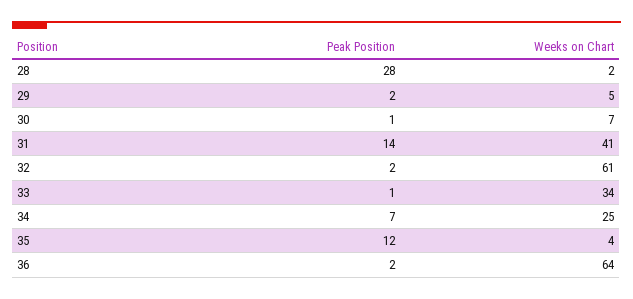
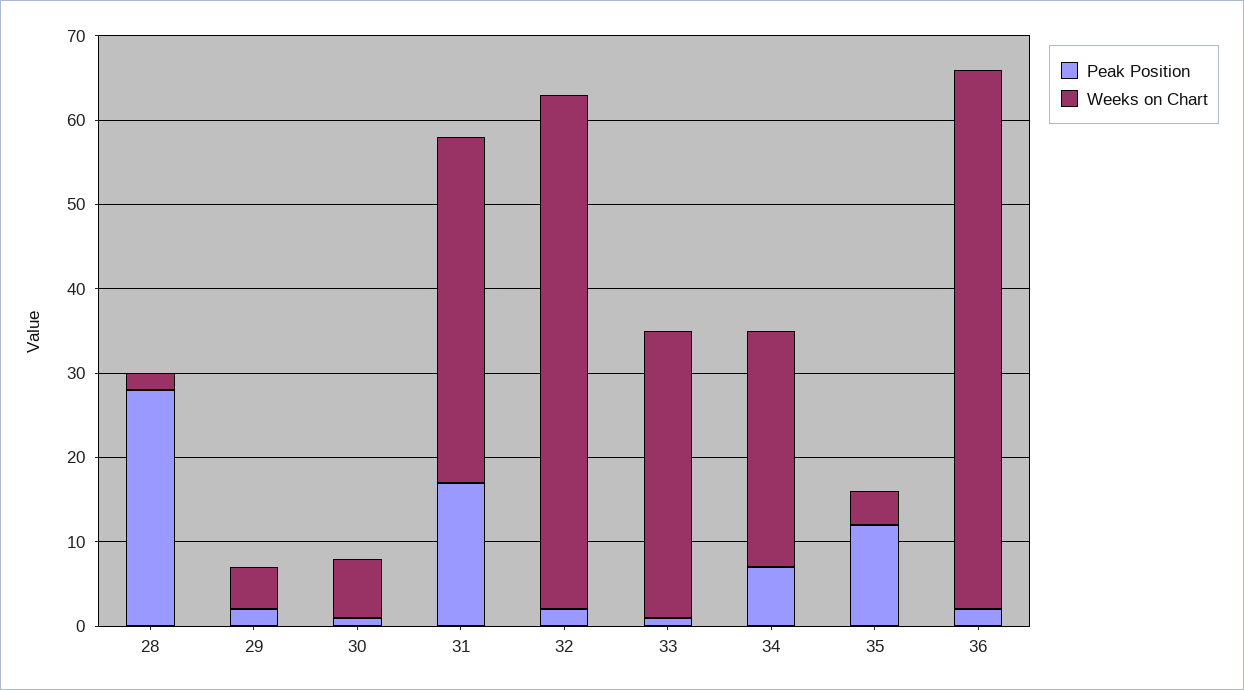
Peak Position, 31: 14 -> 17
Weeks on Chart, 34: 25 -> 28

